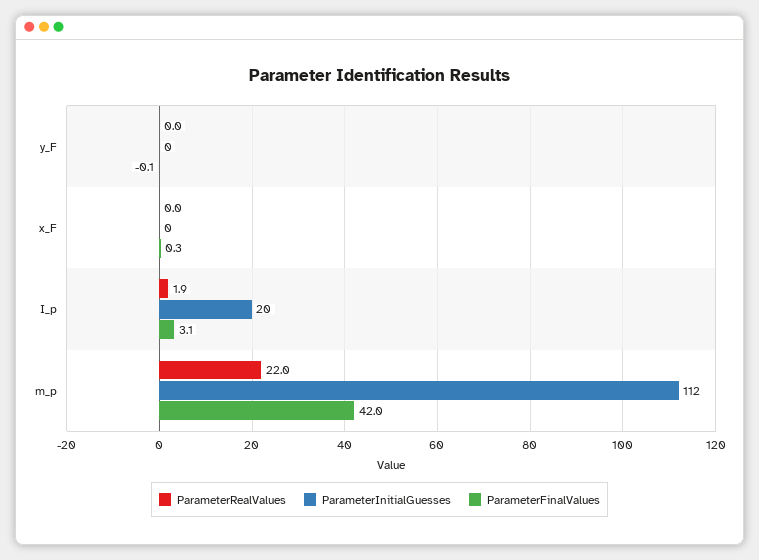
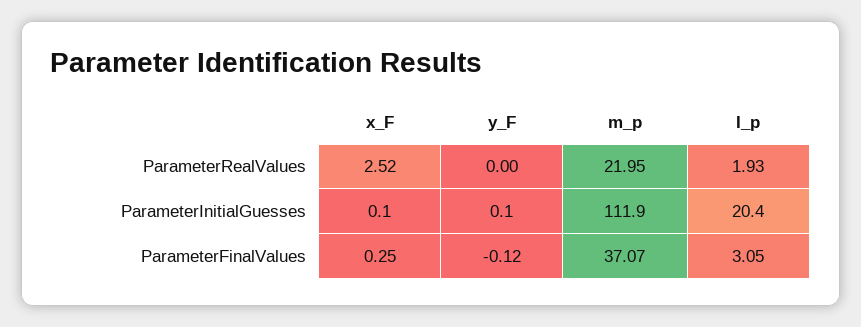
ParameterRealValues, x_F: 0 -> 2.52
ParameterFinalValues, m_p: 42 -> 37.07

